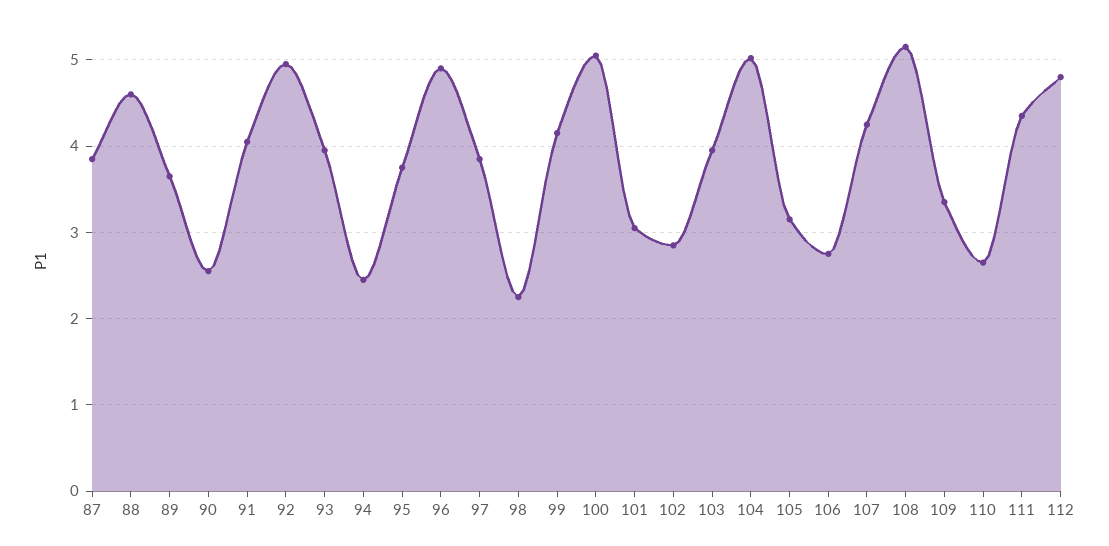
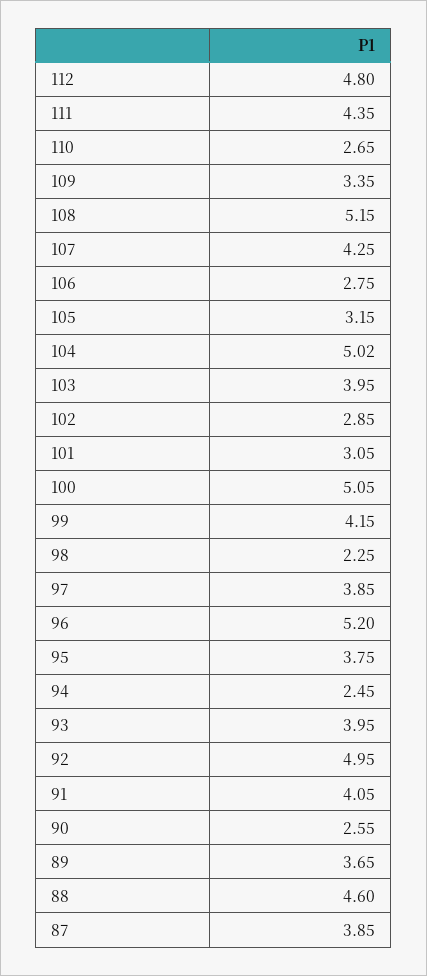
96: 4.9 -> 5.2

